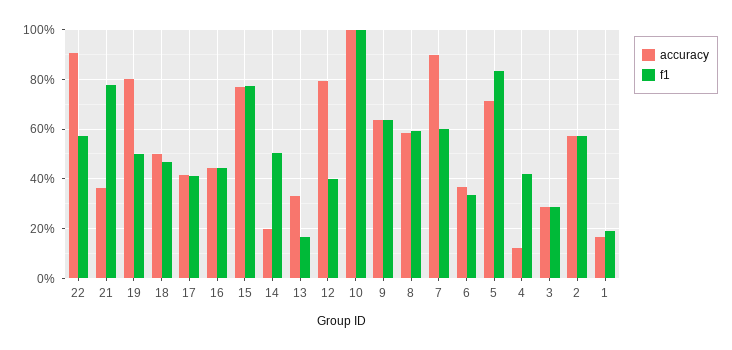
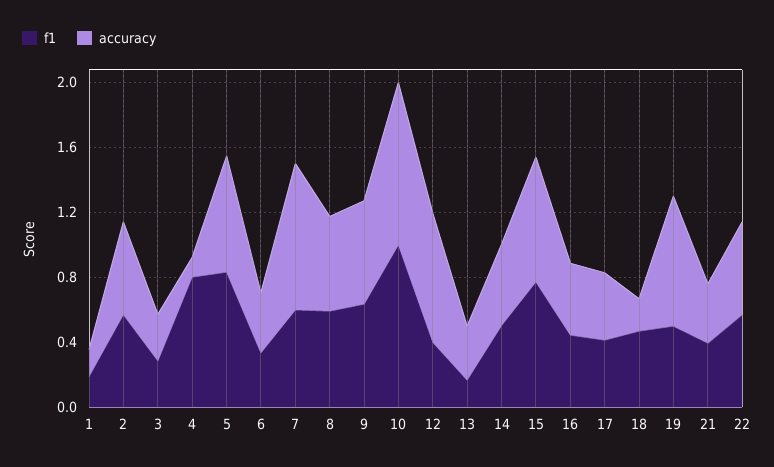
accuracy, 22: 0.9 -> 0.6
f1, 21: 0.775 -> 0.4
accuracy, 18: 0.5 -> 0.2
accuracy, 14: 0.2 -> 0.5
f1, 4: 0.425 -> 0.8

